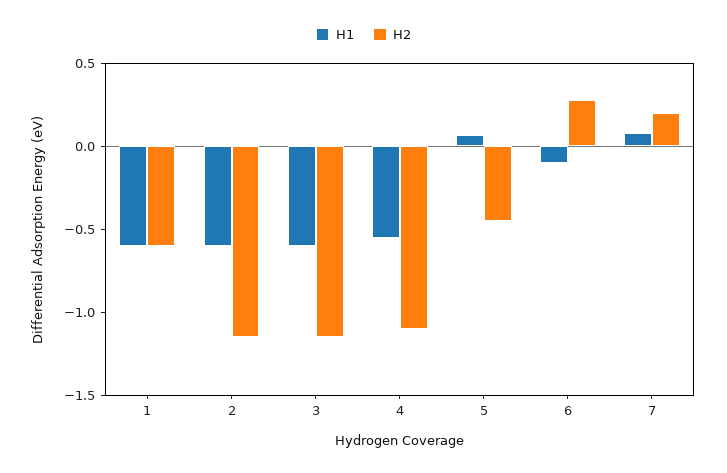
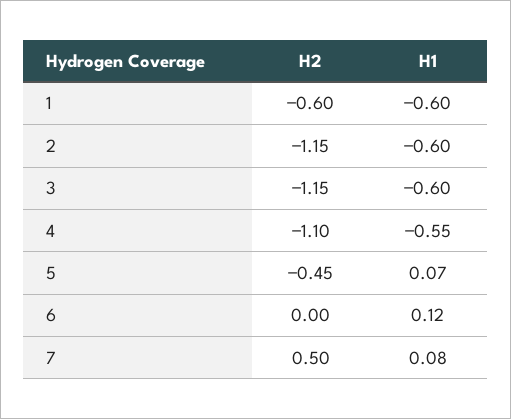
H1, 6: -0.1 -> 0.12
H2, 6: 0.3 -> 0
H2, 7: 0.2 -> 0.5

